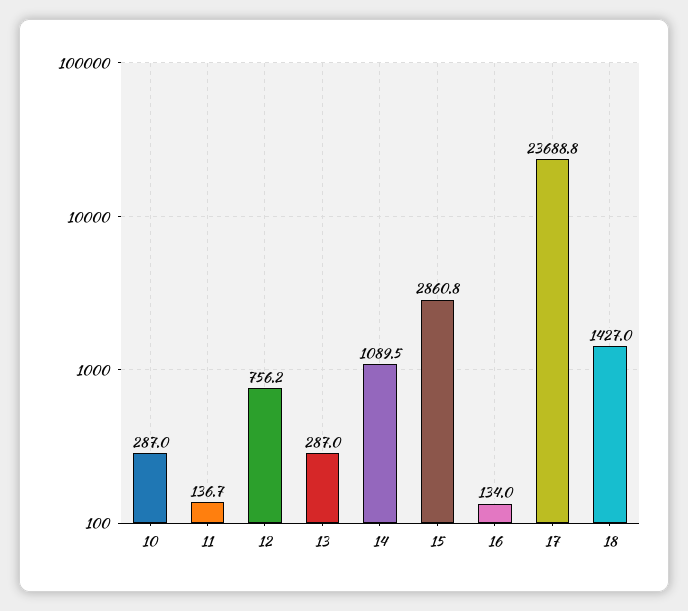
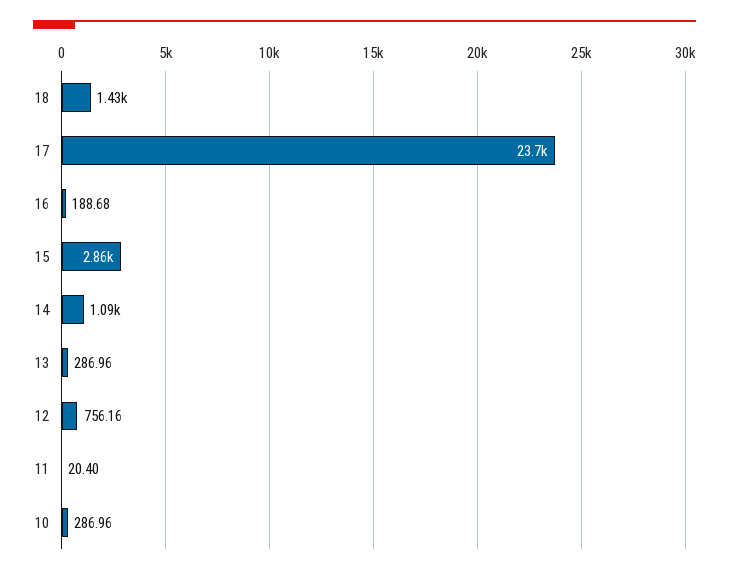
11: 136.7 -> 20.4
16: 134 -> 188.68

